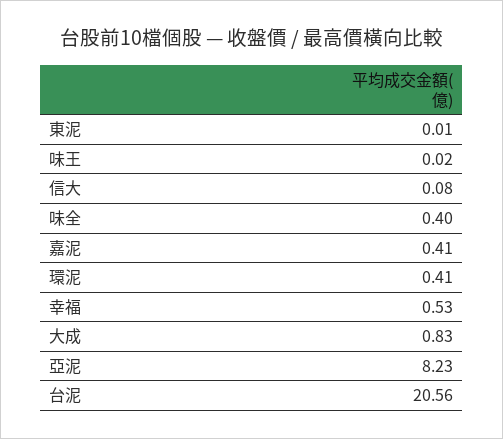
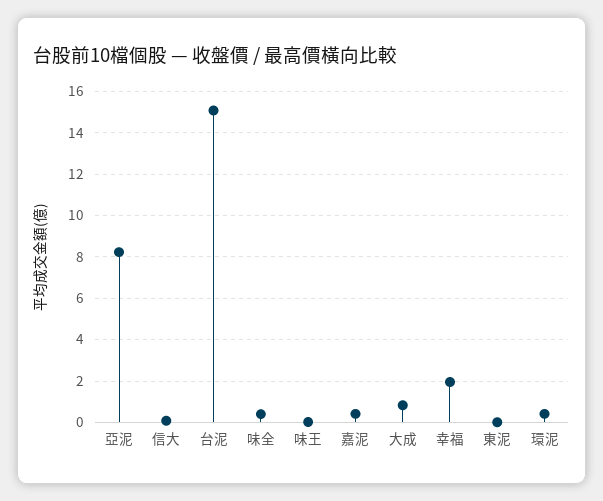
幸福: 0.53 -> 2
台泥: 20.56 -> 15

